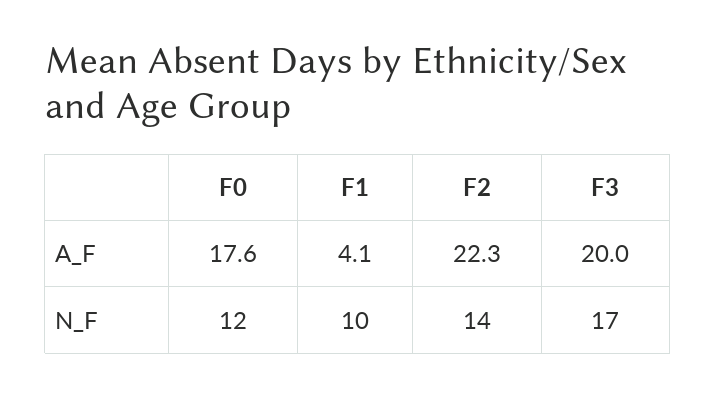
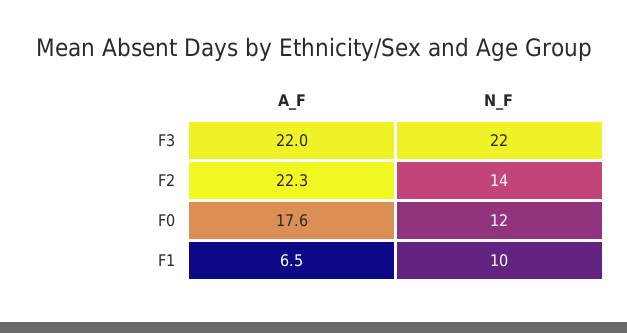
F1, A_F: 4.1 -> 6.5
F3, A_F: 20 -> 22
F3, N_F: 17 -> 22

